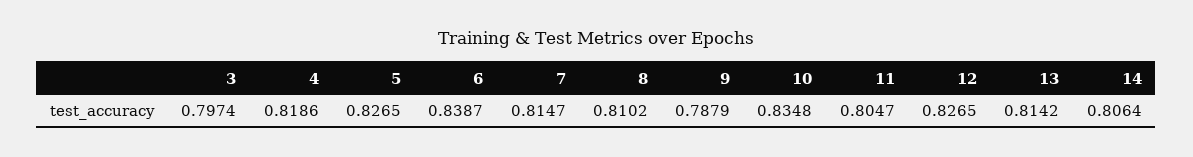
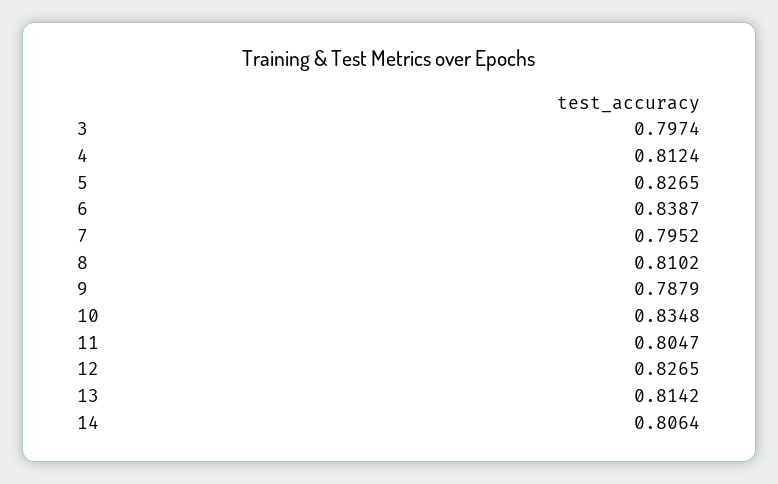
4: 0.8186 -> 0.8124
7: 0.8147 -> 0.7952

